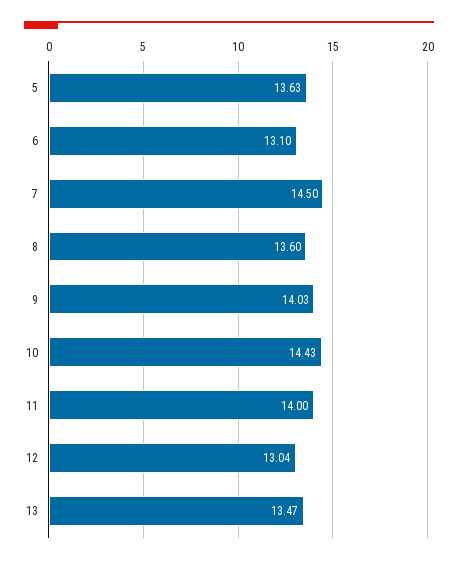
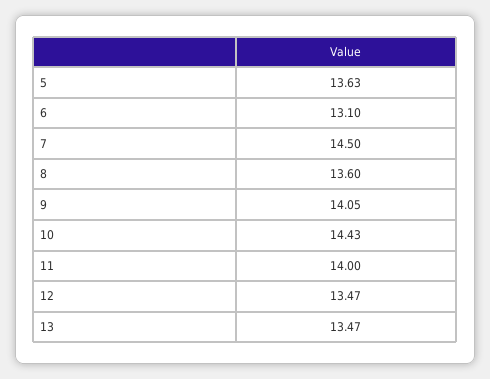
9: 14.03 -> 14.05
12: 13.04 -> 13.47

